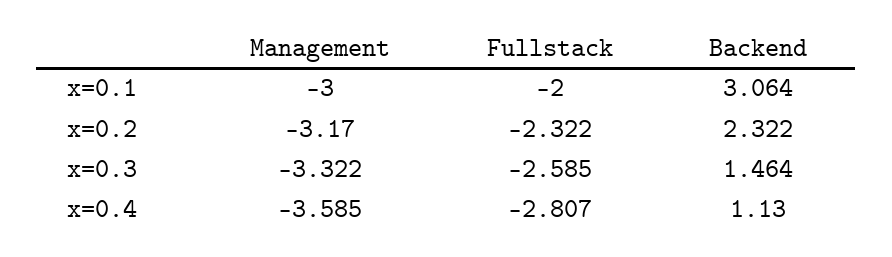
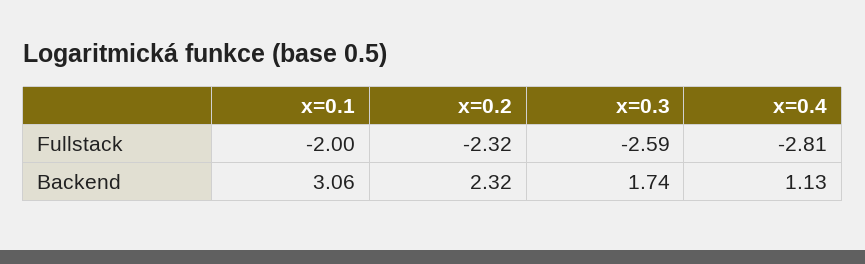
Management, x=0.1: -3 -> none
Management, x=0.2: -3.17 -> none
Management, x=0.3: -3.322 -> none
Backend, x=0.3: 1.464 -> 1.74
Management, x=0.4: -3.585 -> none

